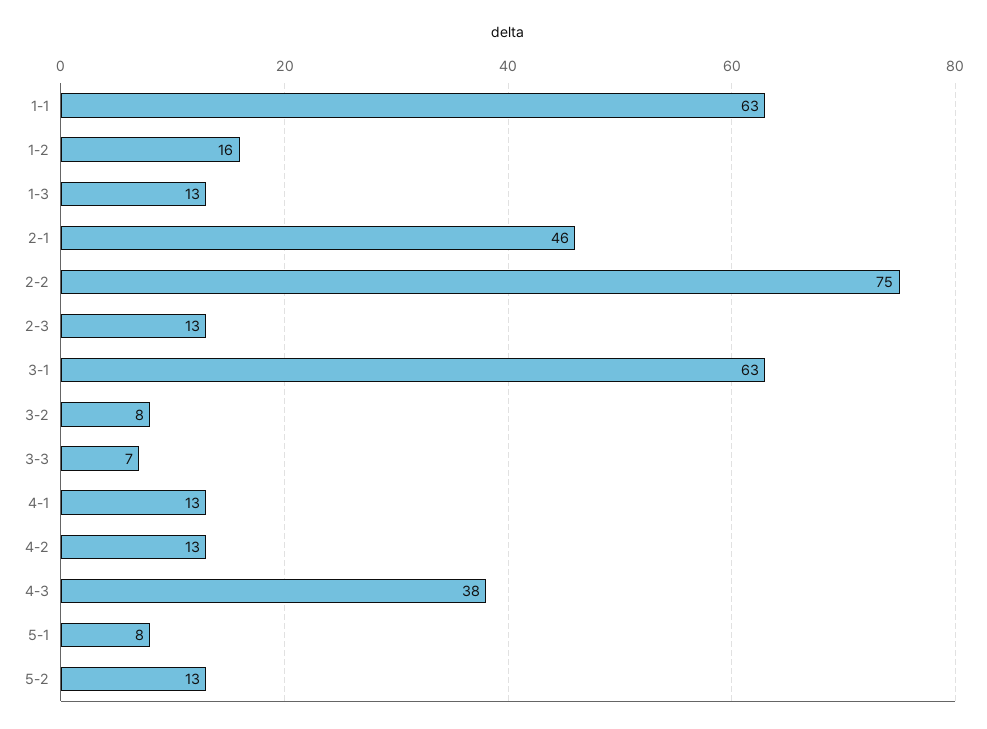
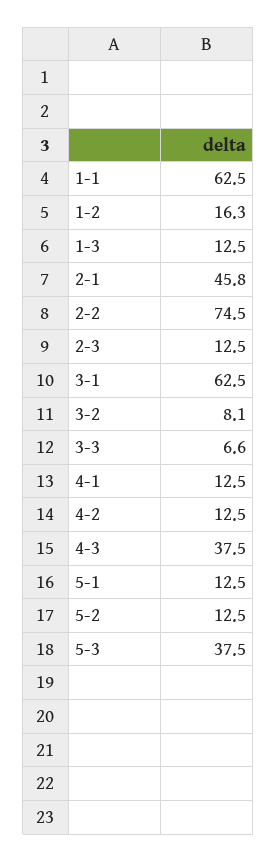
5-1: 8 -> 12.5
5-3: none -> 37.5

